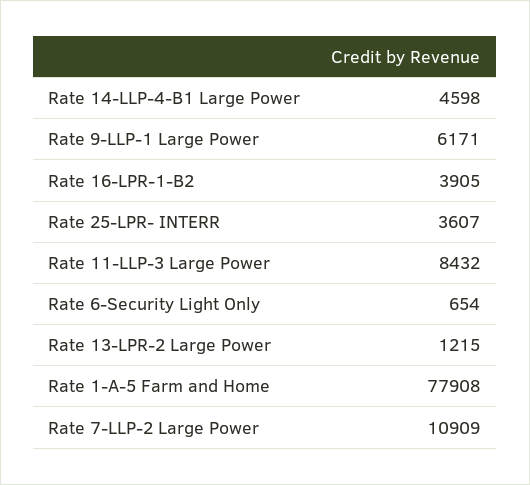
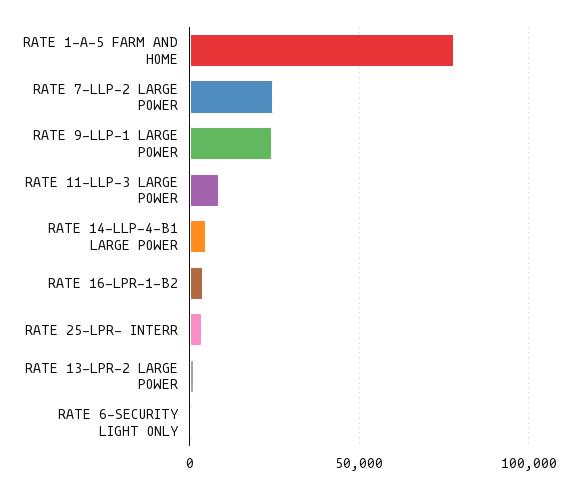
Rate 9-LLP-1 Large Power: 6171 -> 25000
Rate 7-LLP-2 Large Power: 10909 -> 25000

